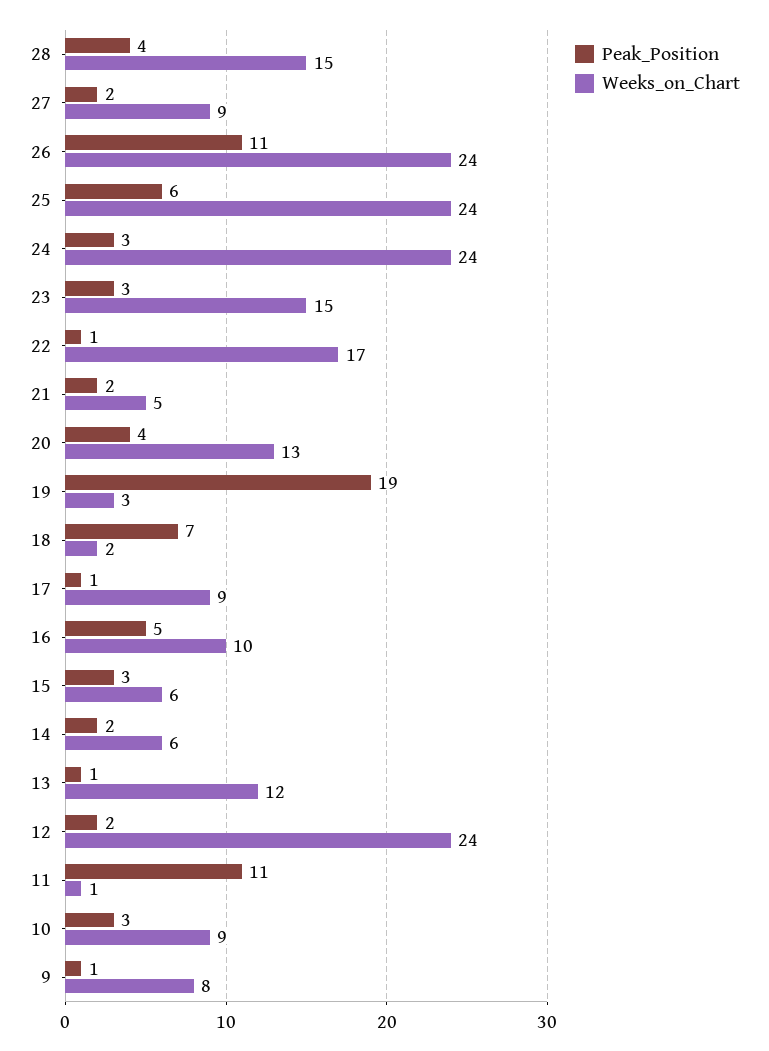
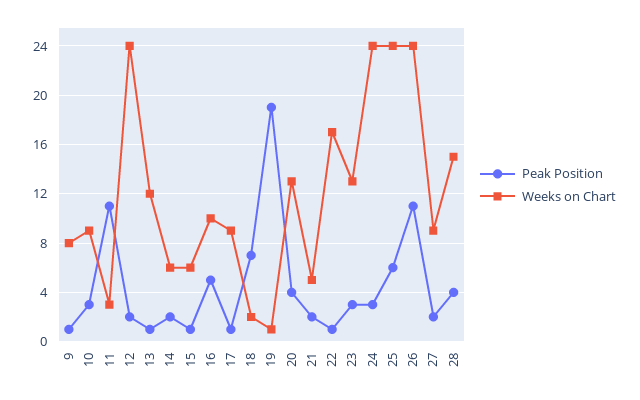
Weeks_on_Chart, 23: 15 -> 13
Weeks_on_Chart, 19: 3 -> 1
Peak_Position, 15: 3 -> 1
Weeks_on_Chart, 11: 1 -> 3

